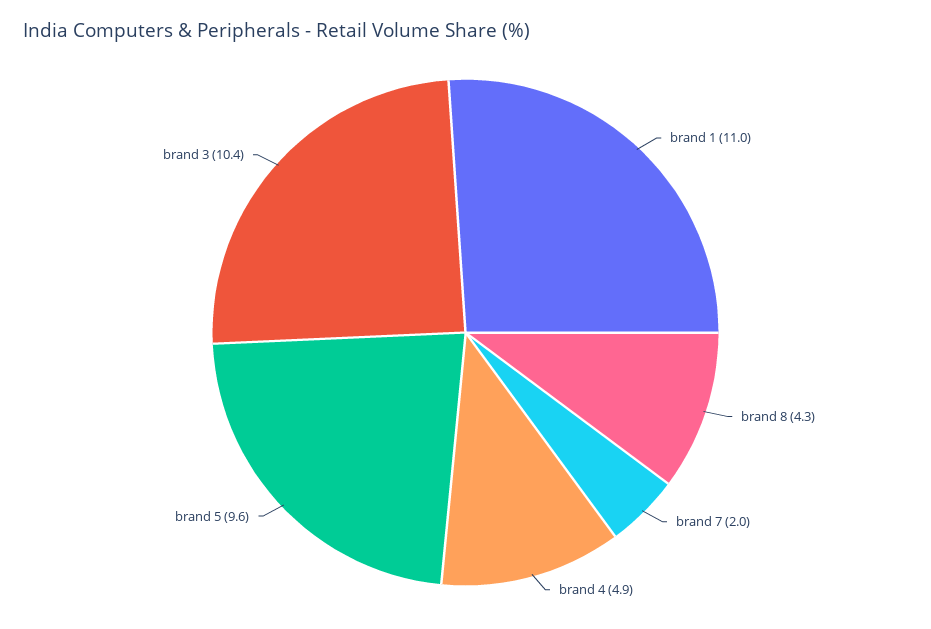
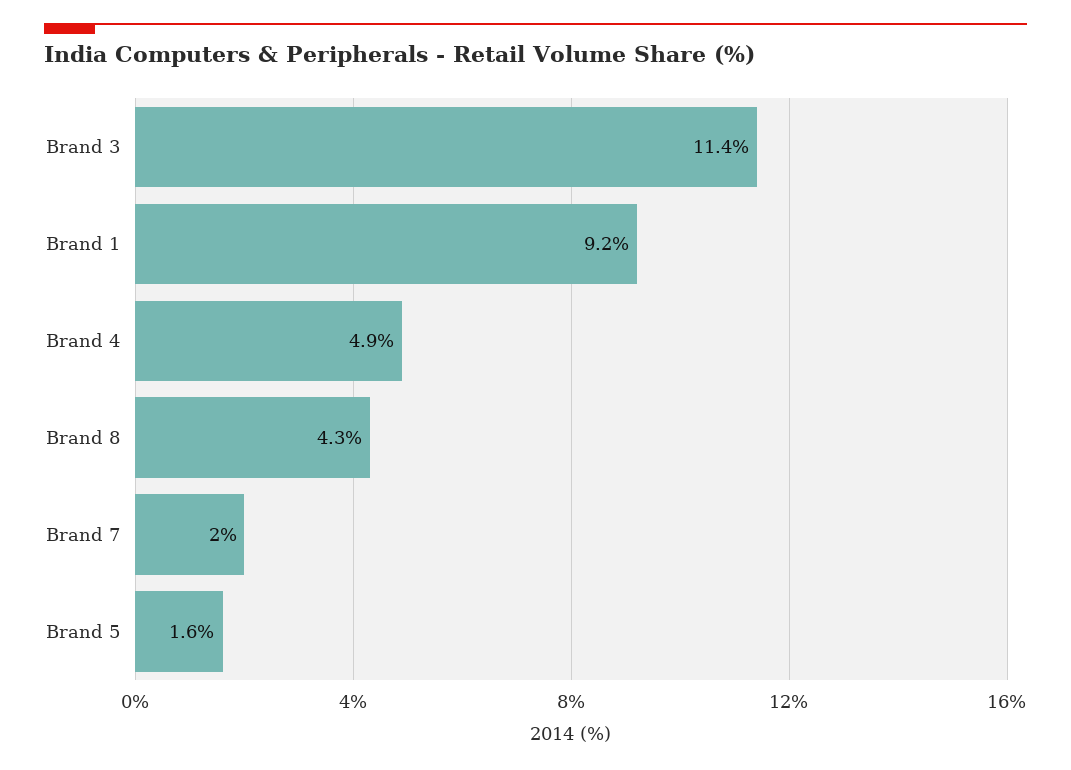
brand 1: 11 -> 9.2
brand 5: 9.6 -> 1.6
brand 3: 10.4 -> 11.4

